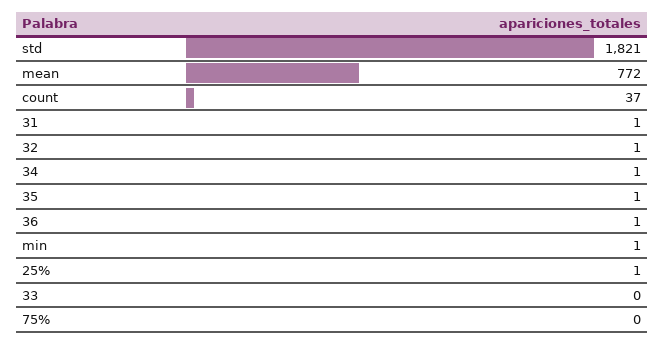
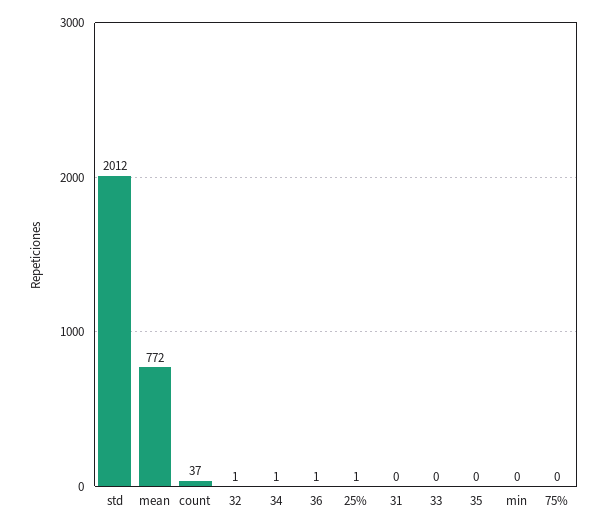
std: 1821 -> 2012
31: 1 -> 0
35: 1 -> 0
min: 1 -> 0

